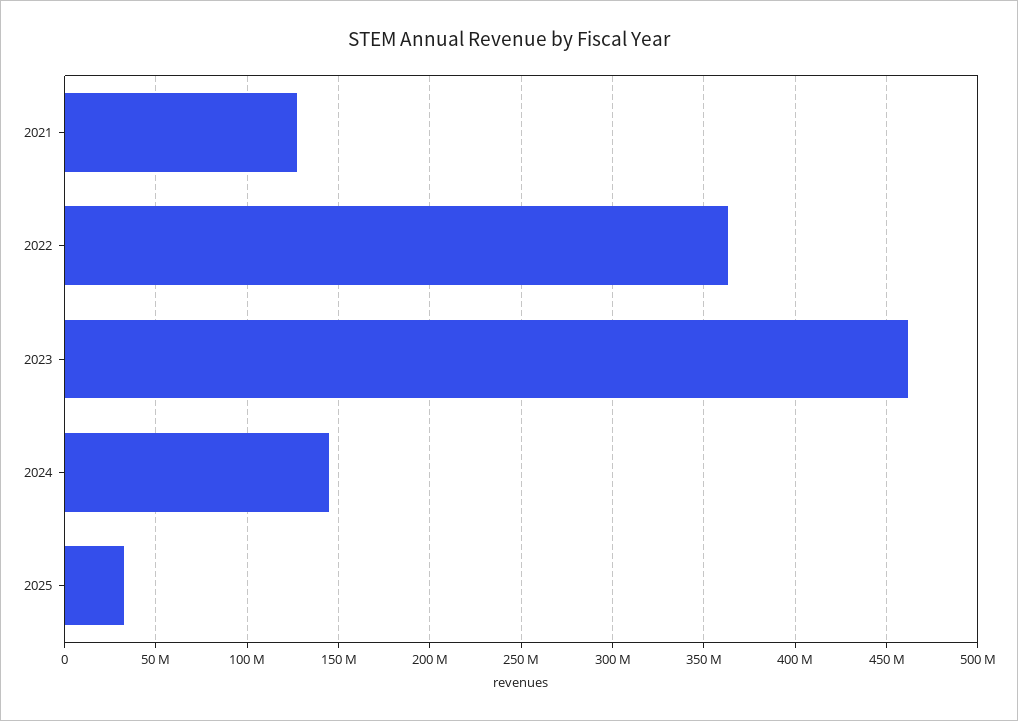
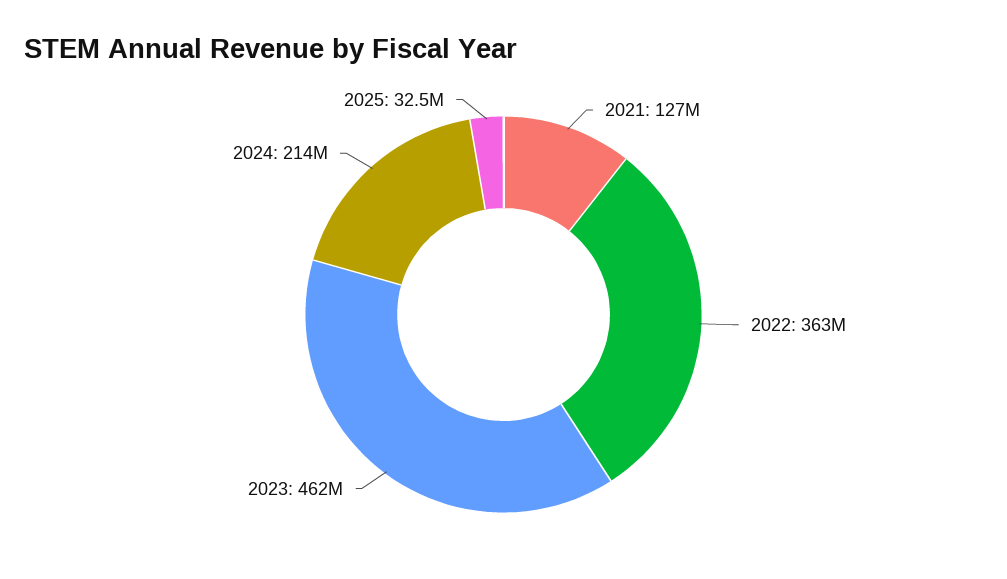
2024: 145000000 -> 214000000

